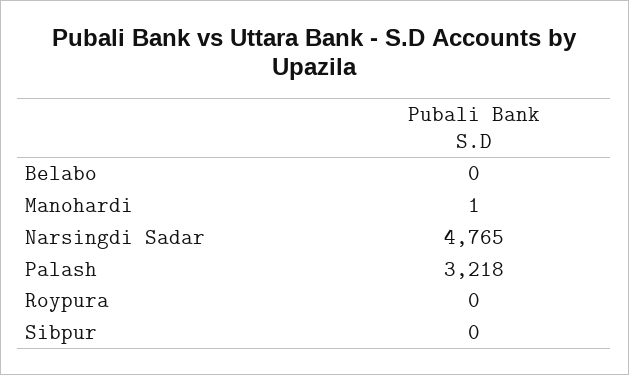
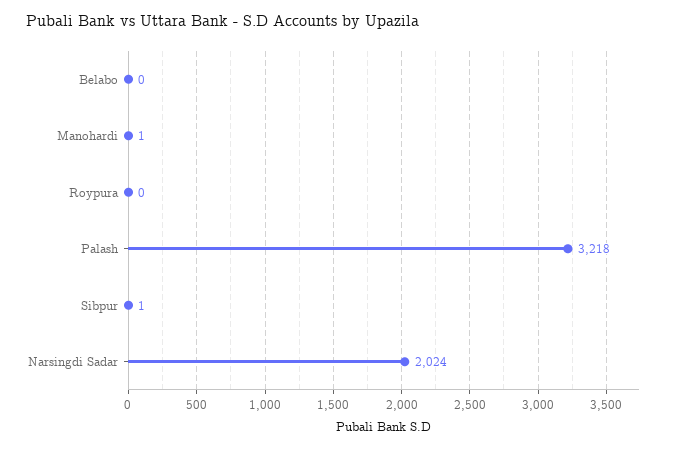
Narsingdi Sadar: 4765 -> 2024
Sibpur: 0 -> 1

